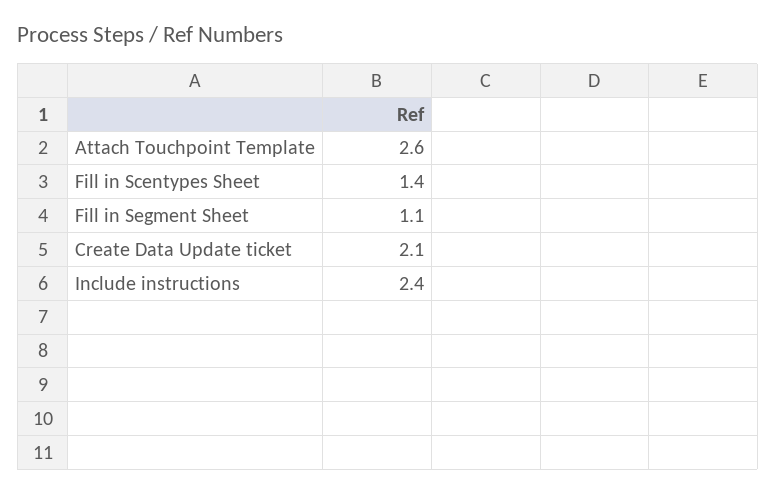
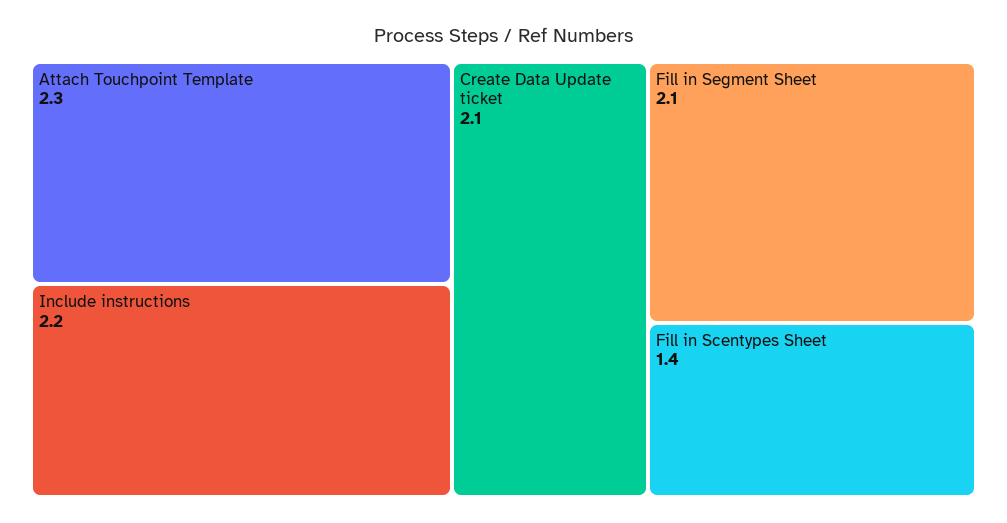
Attach Touchpoint Template: 2.6 -> 2.3
Fill in Segment Sheet: 1.1 -> 2.1
Include instructions: 2.4 -> 2.2

